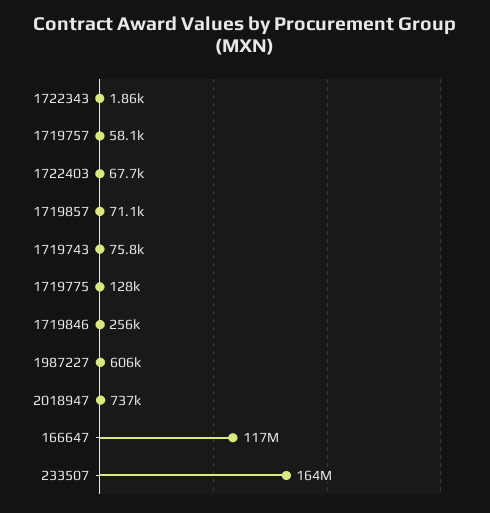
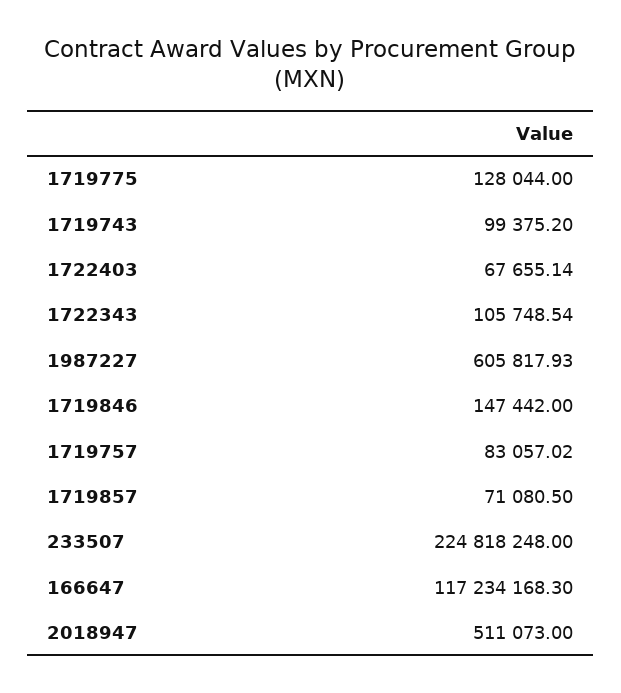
1722343: 1860 -> 105748.54
1719757: 58100 -> 83057.02
1719743: 75800 -> 99375.2
1719846: 256000 -> 147442
2018947: 737000 -> 511073
233507: 164000000 -> 224818248

